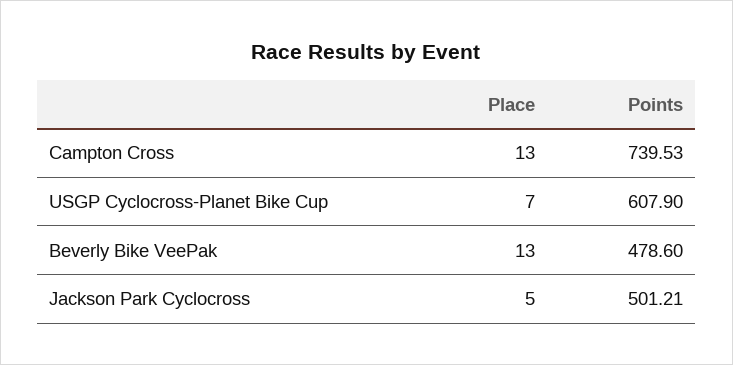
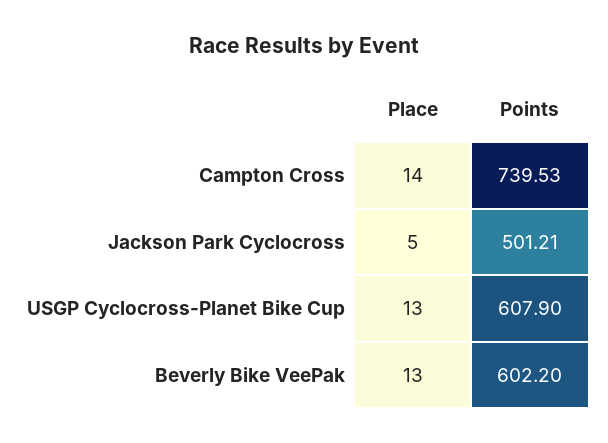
Place, Campton Cross: 13 -> 14
Place, USGP Cyclocross-Planet Bike Cup: 7 -> 13
Points, Beverly Bike VeePak: 478.6 -> 602.2

